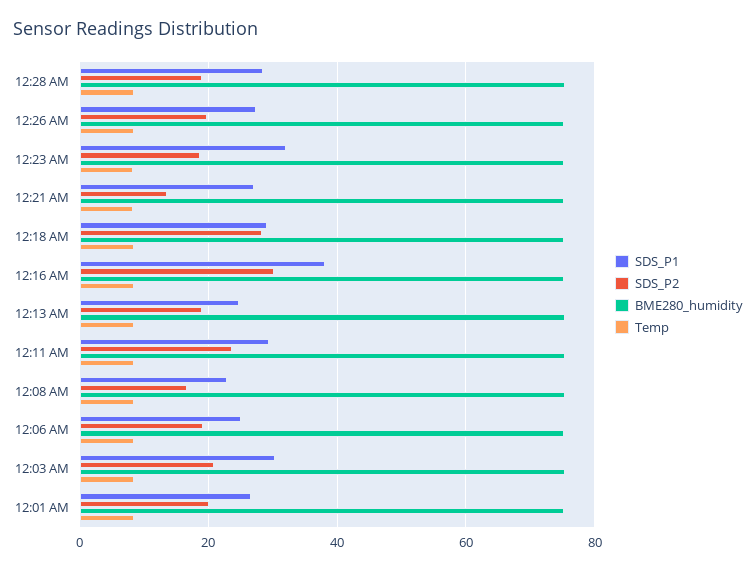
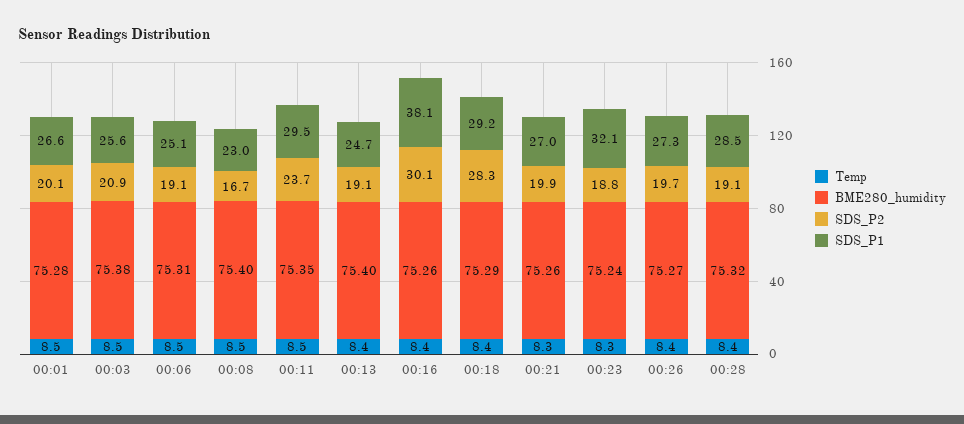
SDS_P2, 12:21 AM: 14 -> 19.9
SDS_P1, 12:03 AM: 30 -> 25.6

